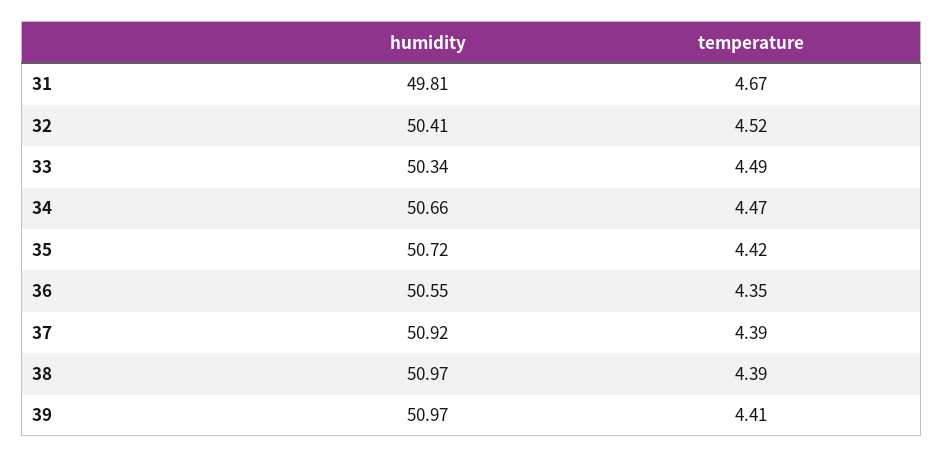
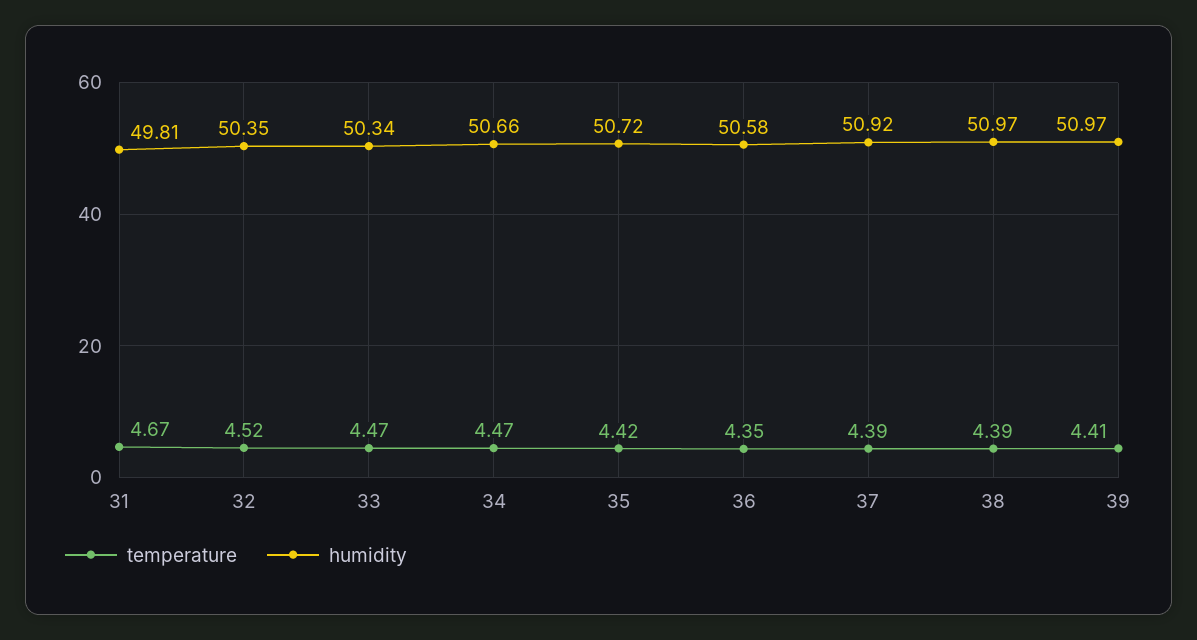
humidity, 32: 50.41 -> 50.35
temperature, 33: 4.49 -> 4.47
humidity, 36: 50.55 -> 50.58

